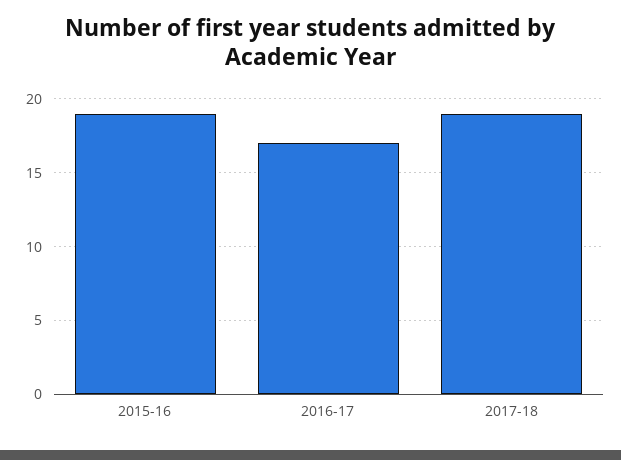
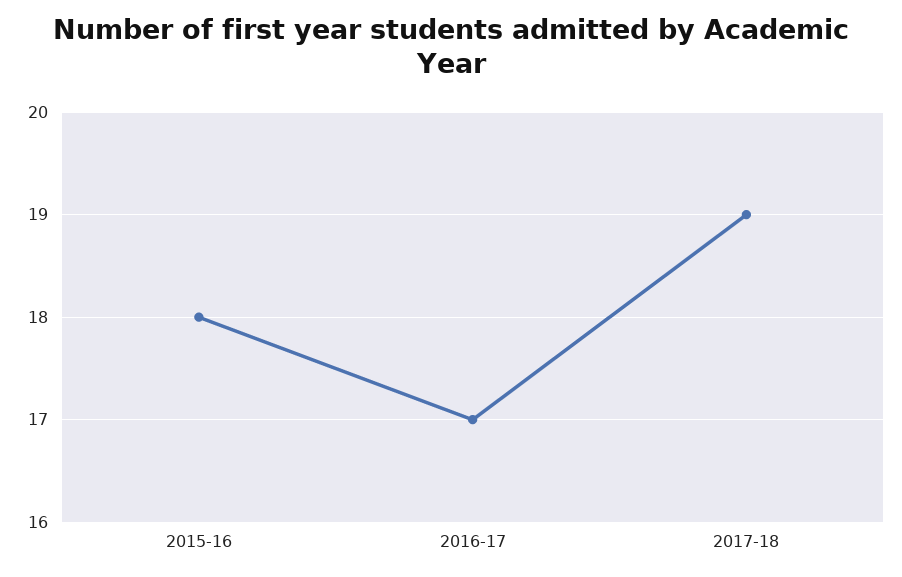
2015-16: 19 -> 18

